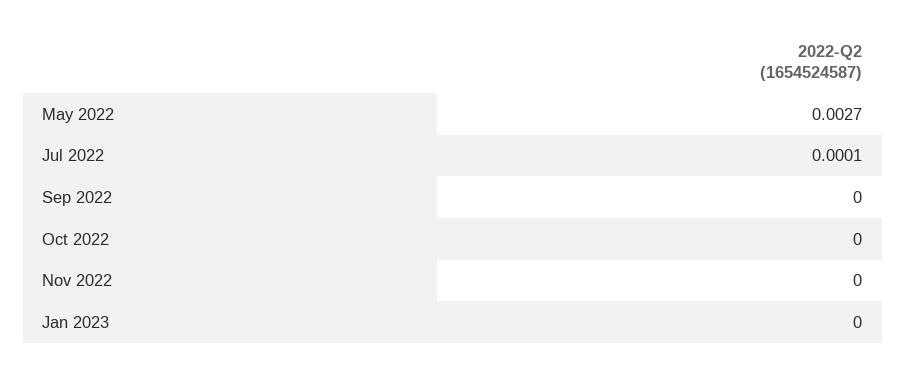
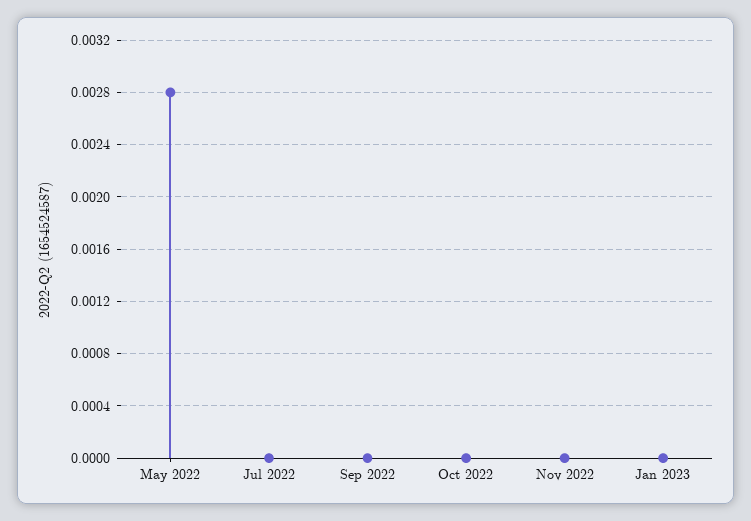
May 2022: 0.0027 -> 0.0028
Jul 2022: 0.0001 -> 0

